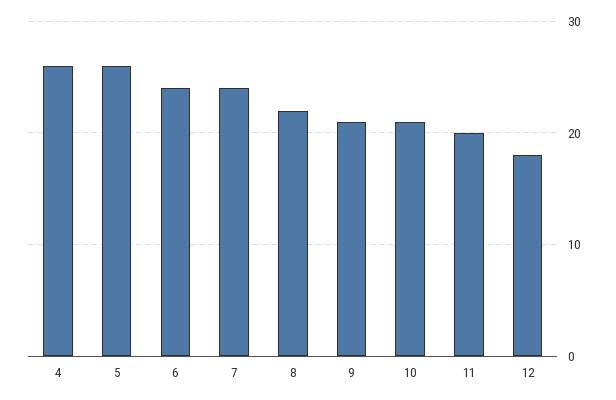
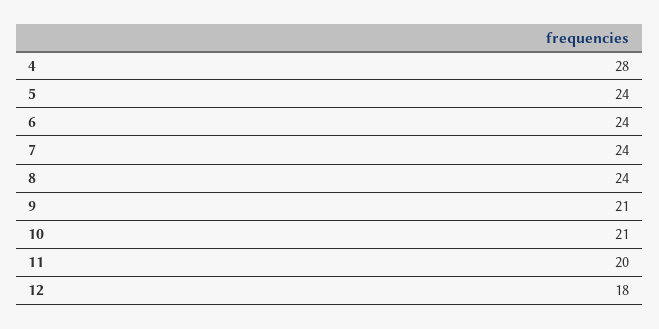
4: 26 -> 28
5: 26 -> 24
8: 22 -> 24

